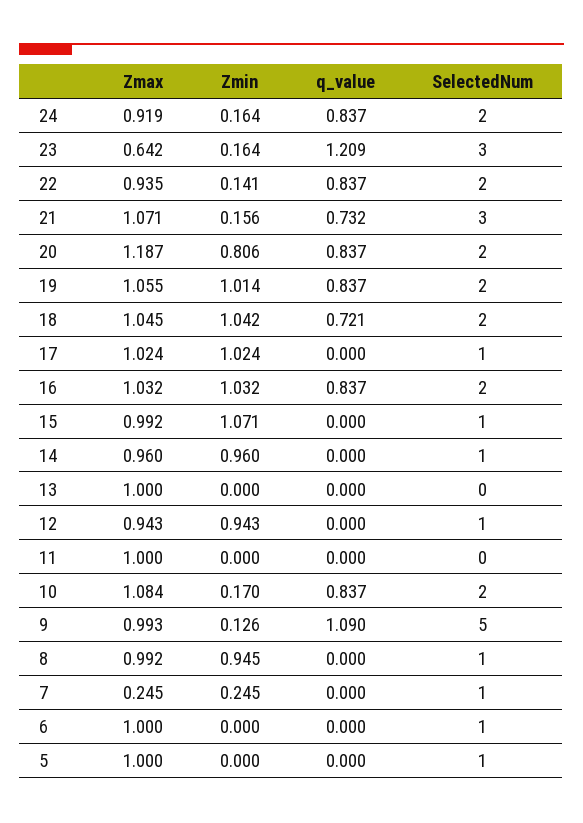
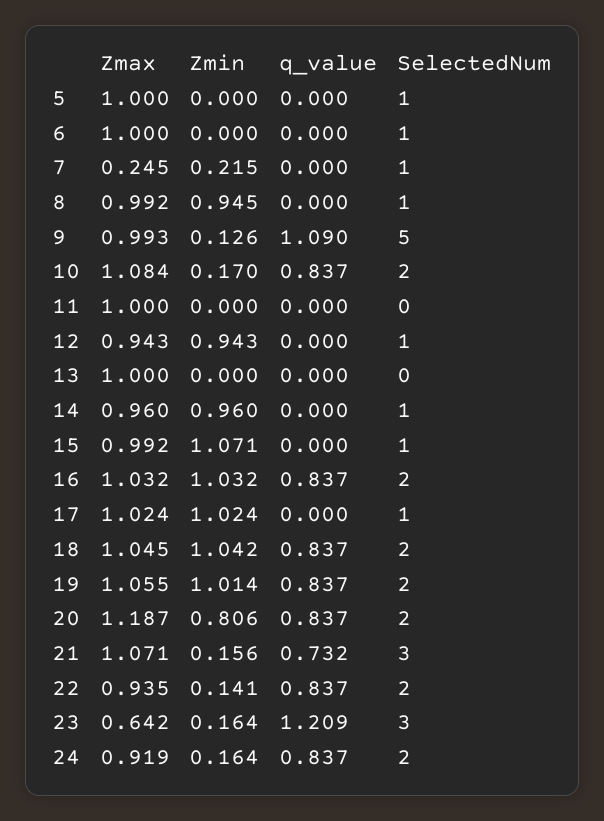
q_value, 18: 0.721 -> 0.837
Zmin, 7: 0.245 -> 0.215

